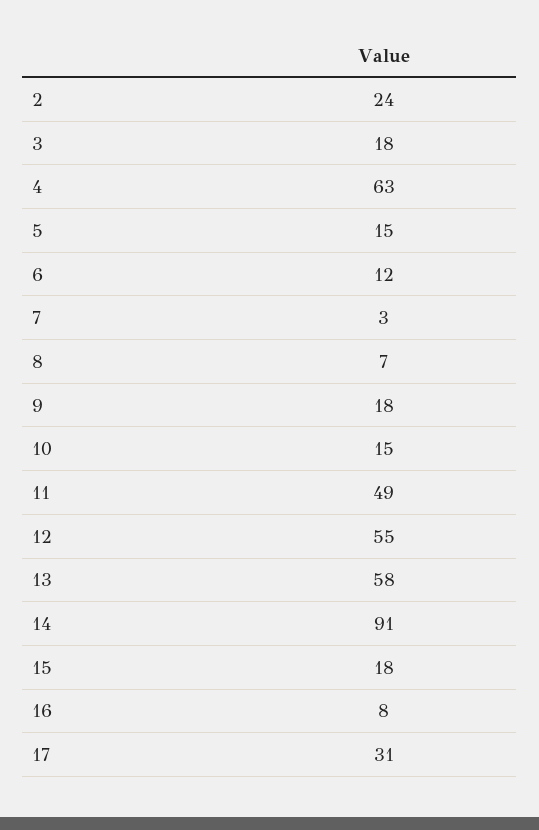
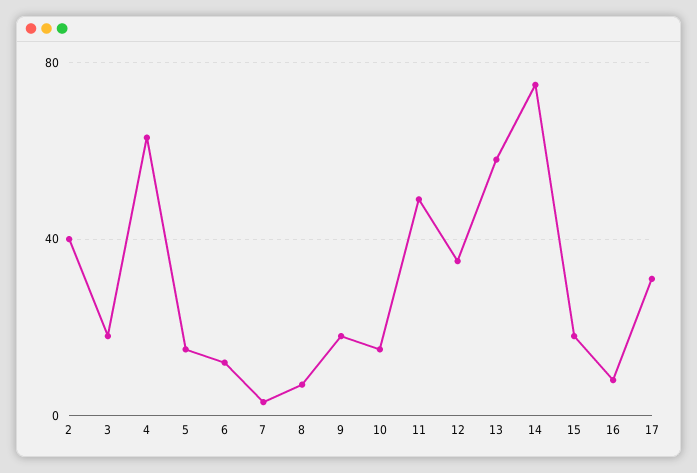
2: 24 -> 40
12: 55 -> 35
14: 91 -> 75

